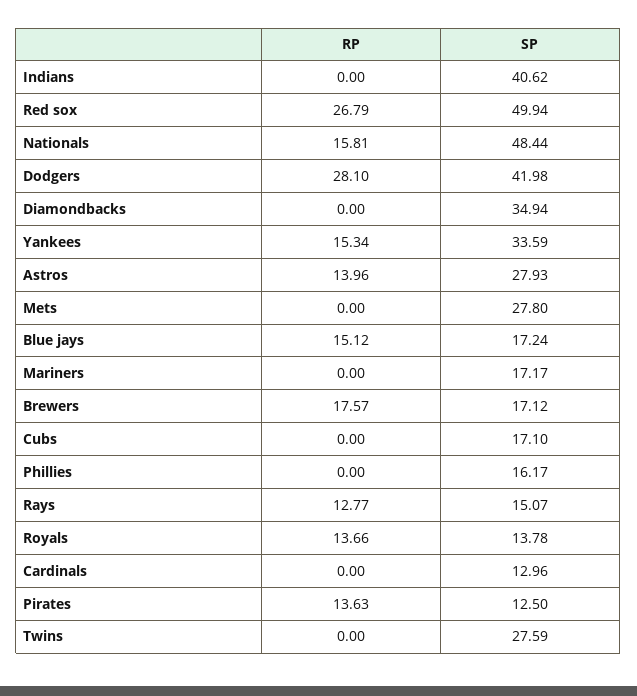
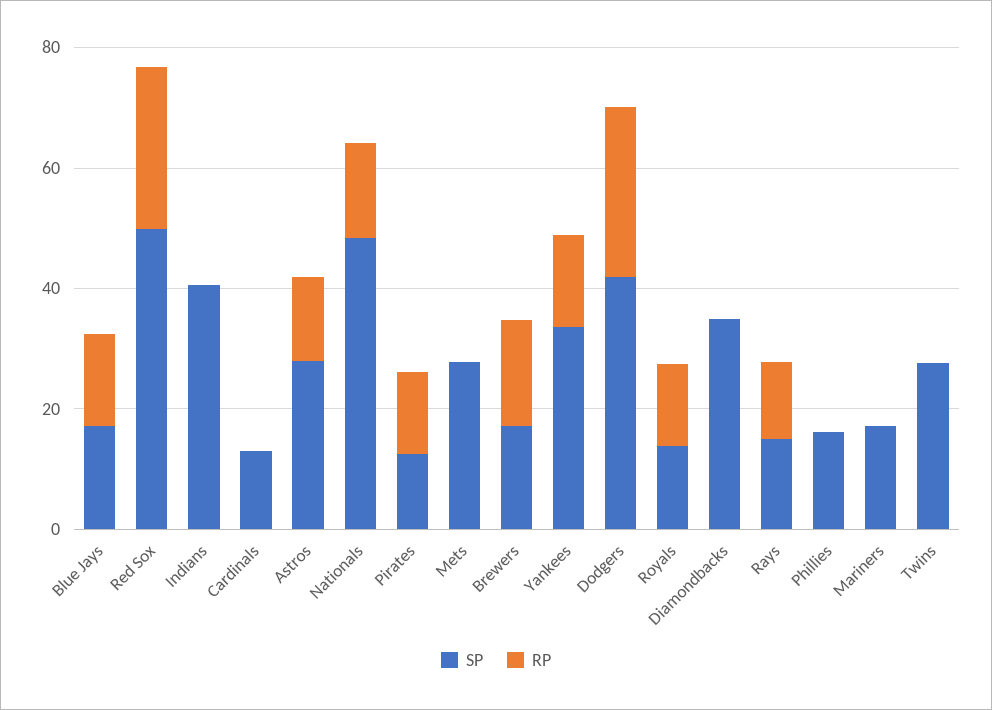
RP, Cubs: 0 -> none
SP, Cubs: 17.1 -> none

